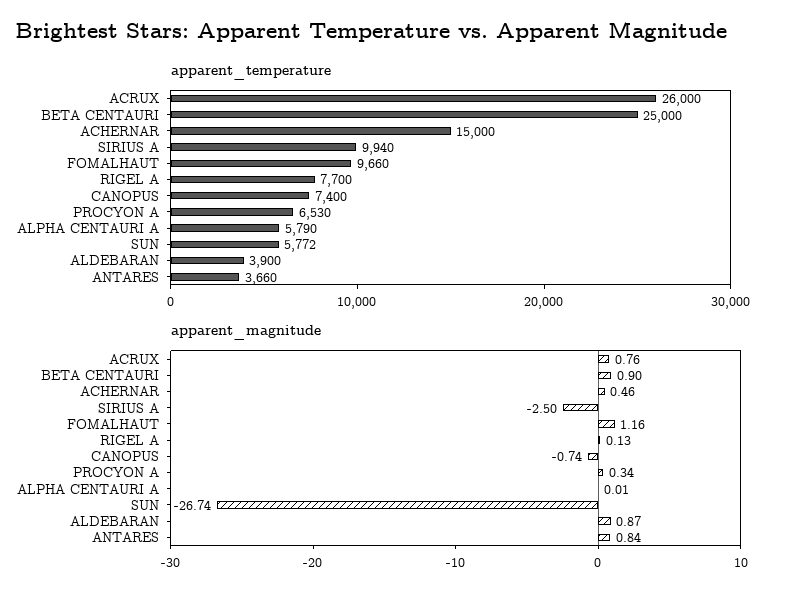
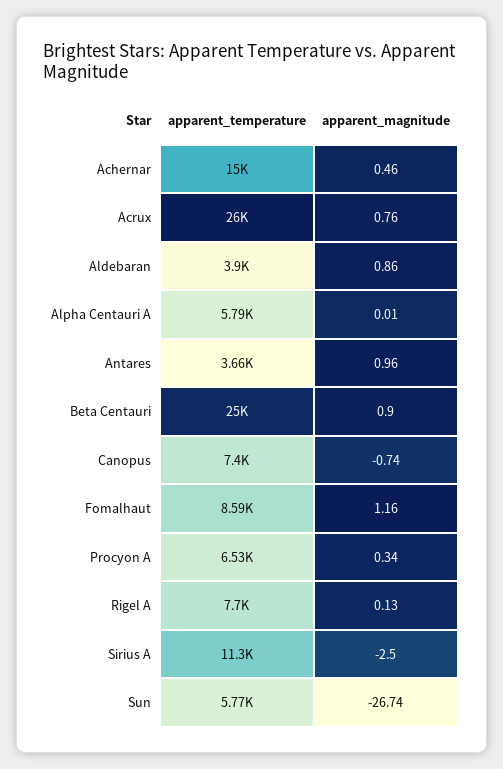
apparent_temperature, SIRIUS A: 9940 -> 11300
apparent_temperature, FOMALHAUT: 9660 -> 8590
apparent_magnitude, ALDEBARAN: 0.87 -> 0.86
apparent_magnitude, ANTARES: 0.84 -> 0.96

